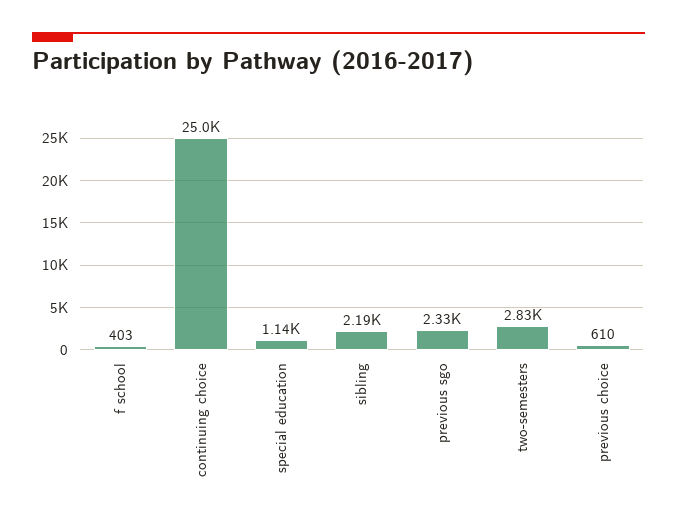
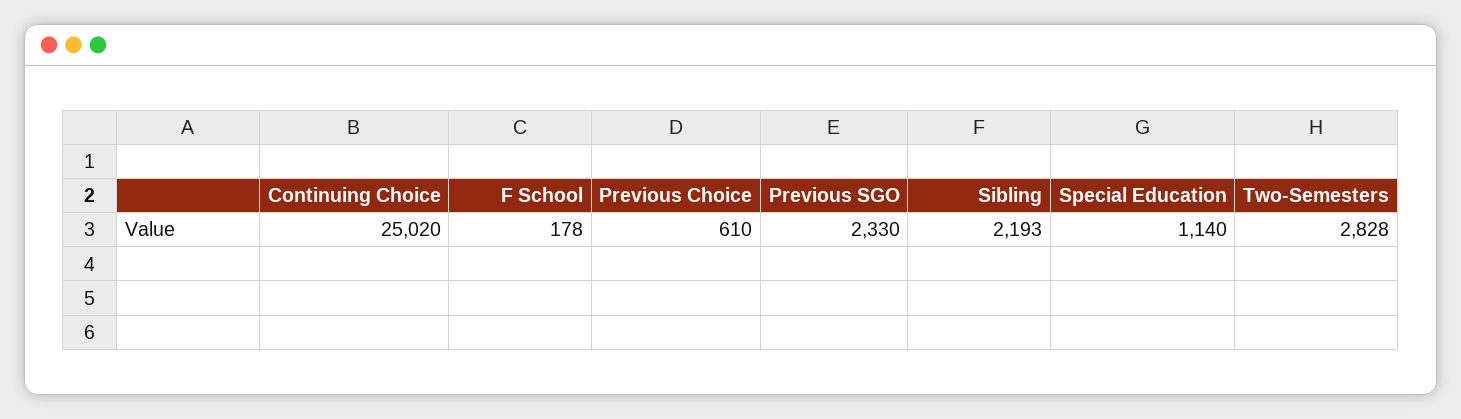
f school: 403 -> 178

